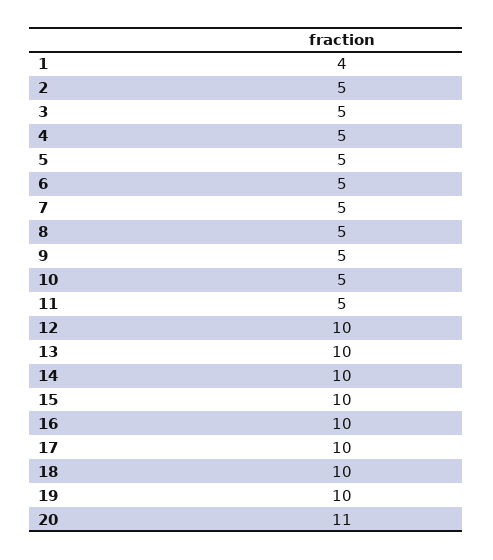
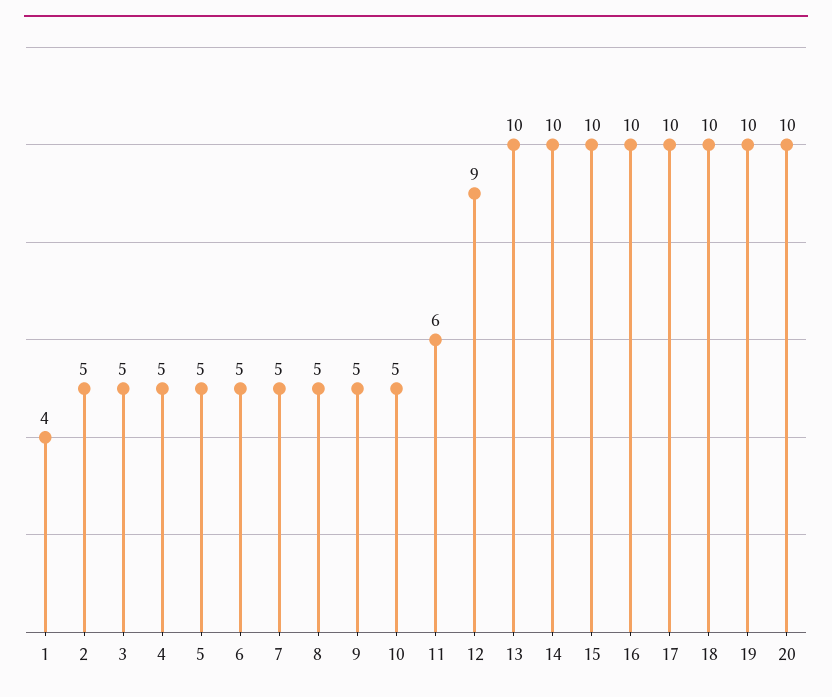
11: 5 -> 6
12: 10 -> 9
20: 11 -> 10

